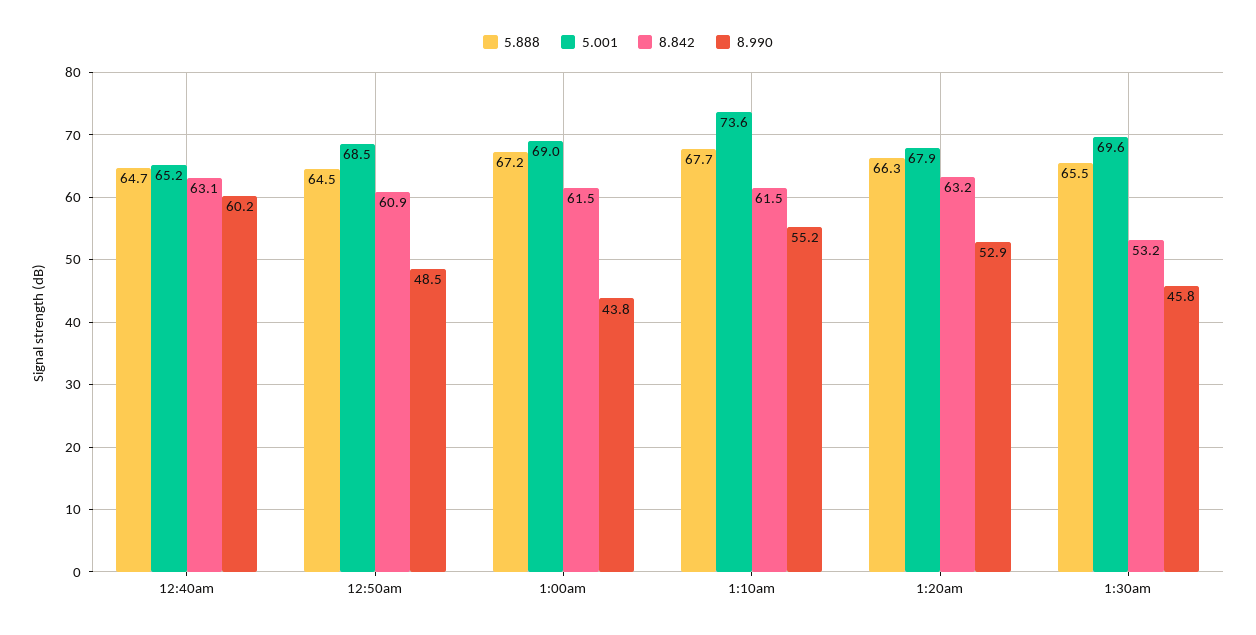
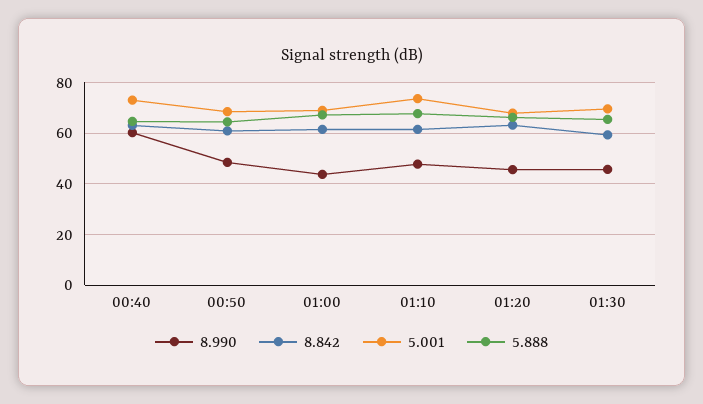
5.001, 12:40am: 65.2 -> 72.5
8.990, 1:10am: 55.2 -> 47.5
8.990, 1:20am: 52.9 -> 45
8.842, 1:30am: 53.2 -> 60

